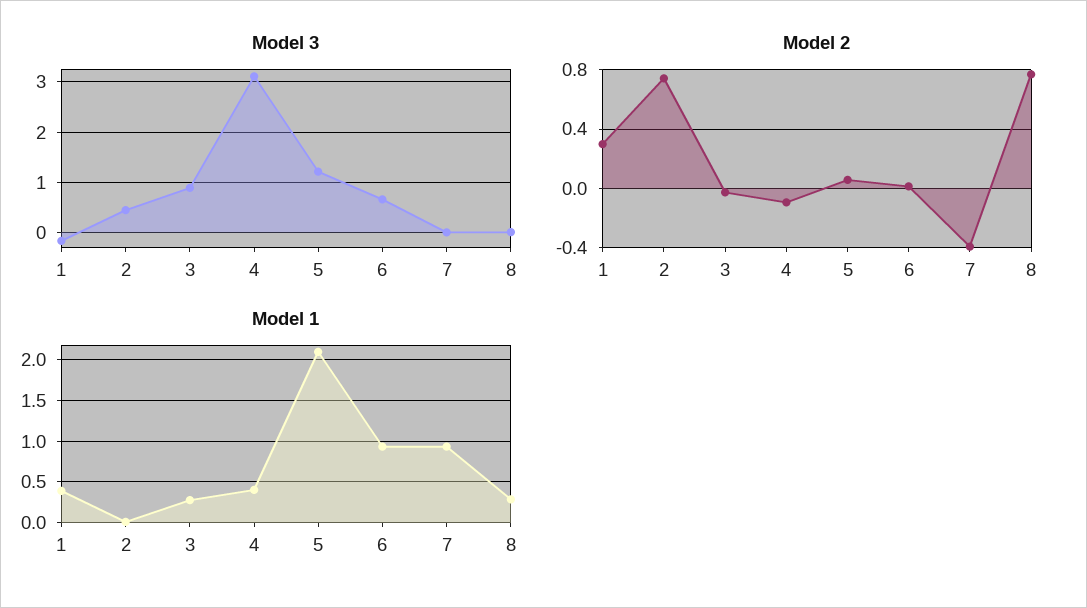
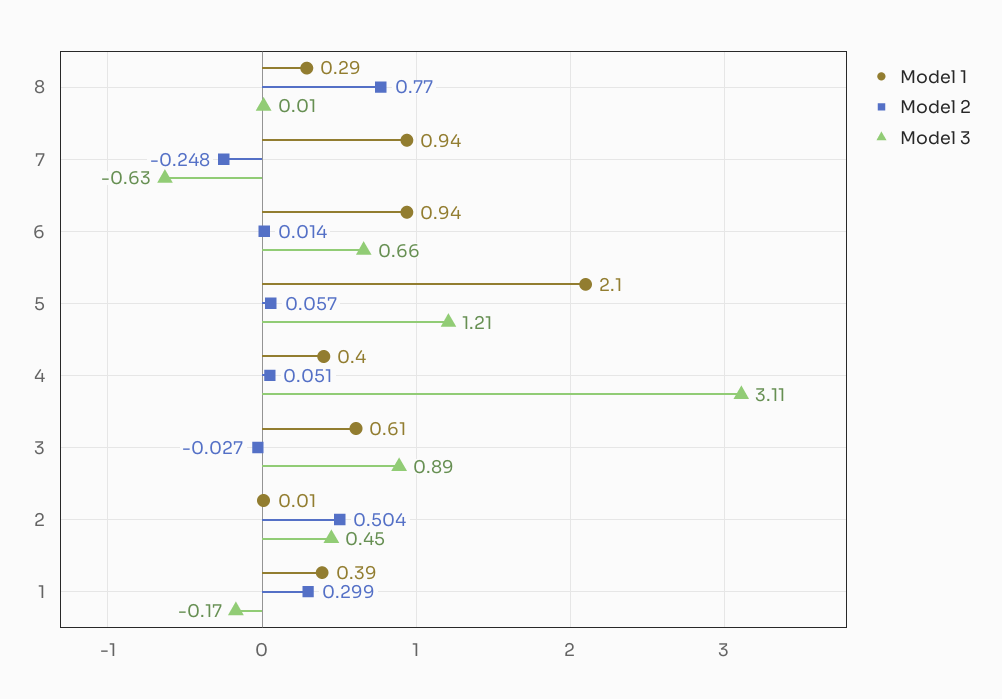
Model 3, 7: 0 -> -0.63
Model 2, 2: 0.75 -> 0.504
Model 2, 4: -0.1 -> 0.051
Model 2, 7: -0.4 -> -0.248
Model 1, 3: 0.3 -> 0.61

